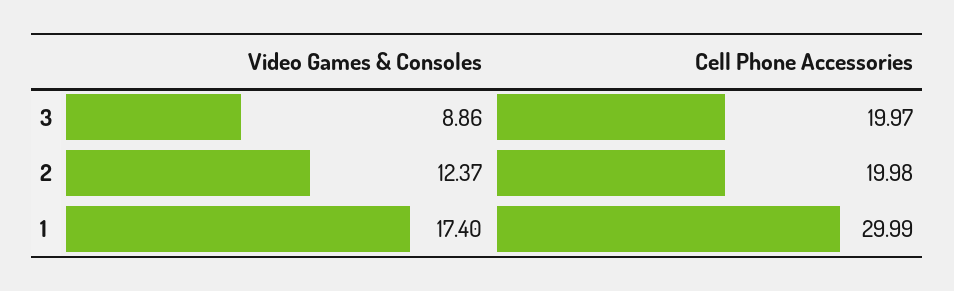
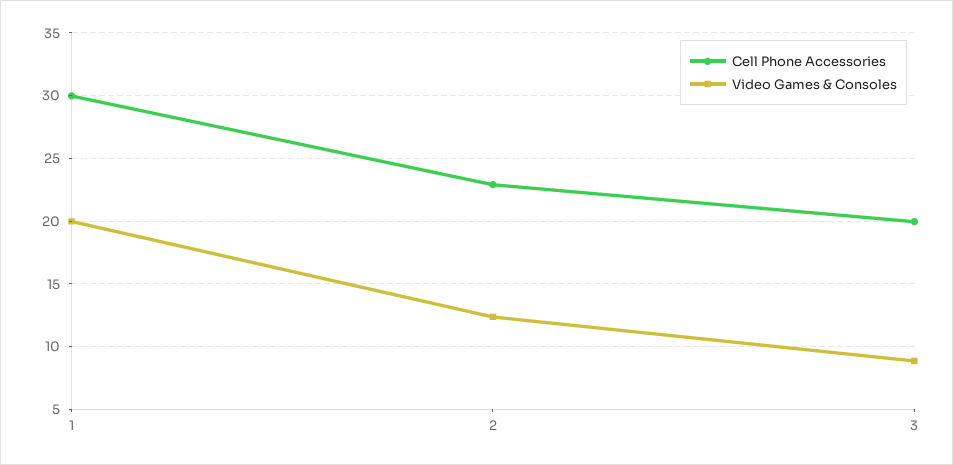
Cell Phone Accessories, 2: 19.98 -> 23
Video Games & Consoles, 1: 17.4 -> 20

